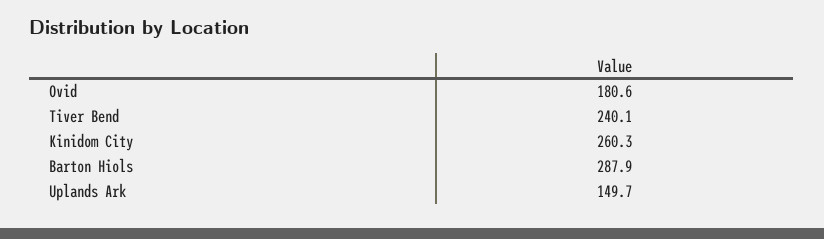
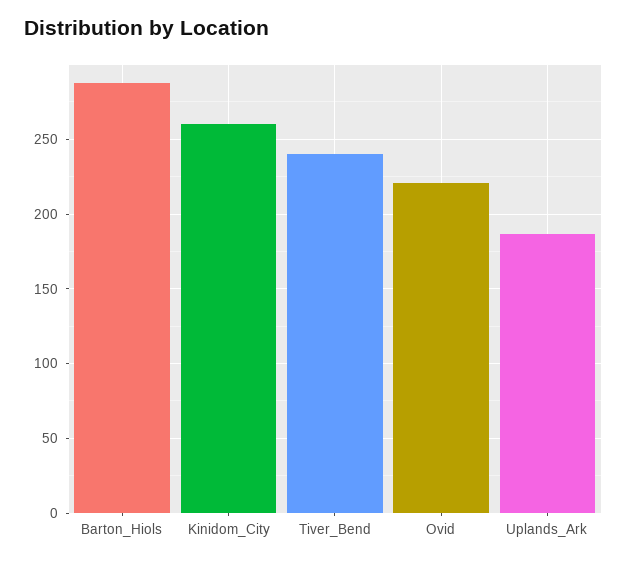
Ovid: 180.6 -> 220
Uplands Ark: 149.7 -> 185

